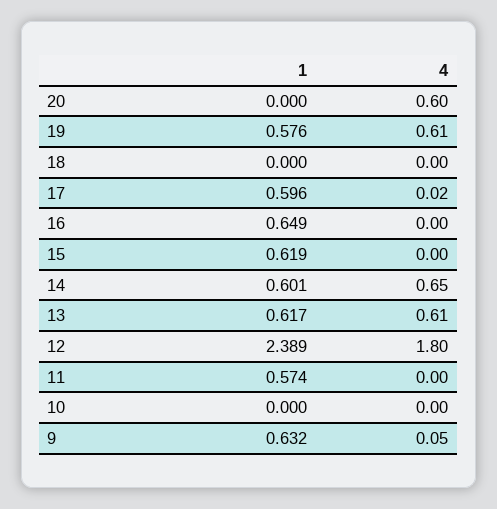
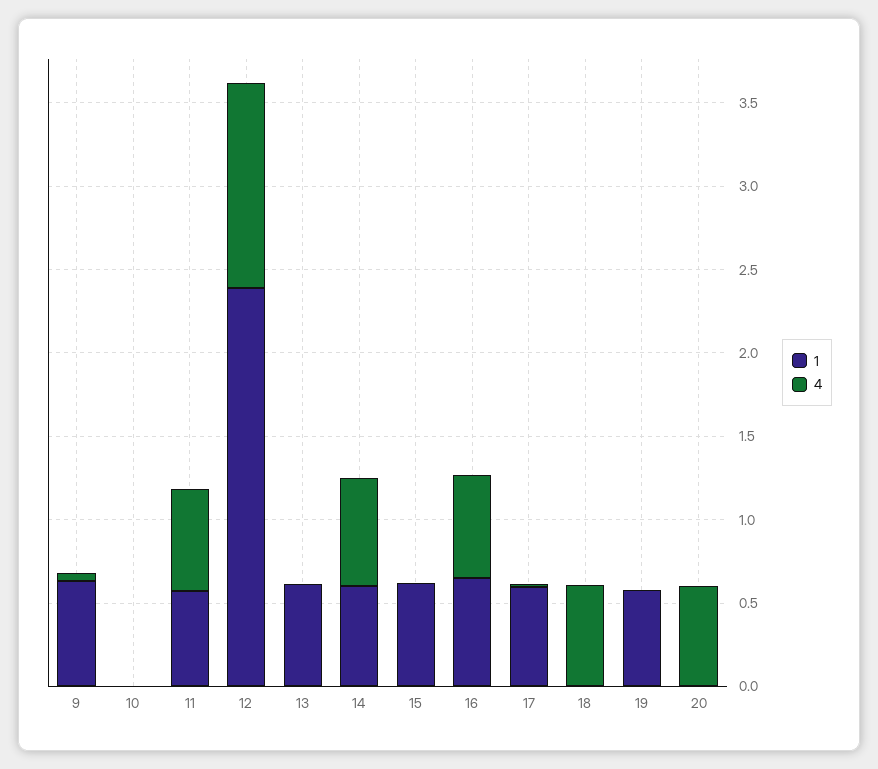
4, 19: 0.61 -> 0
4, 18: 0 -> 0.6
4, 16: 0 -> 0.6
4, 13: 0.61 -> 0
4, 12: 1.8 -> 1.2
4, 11: 0 -> 0.6

